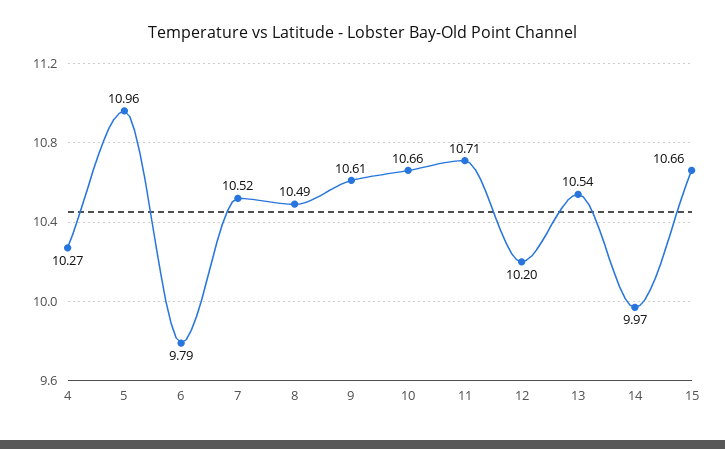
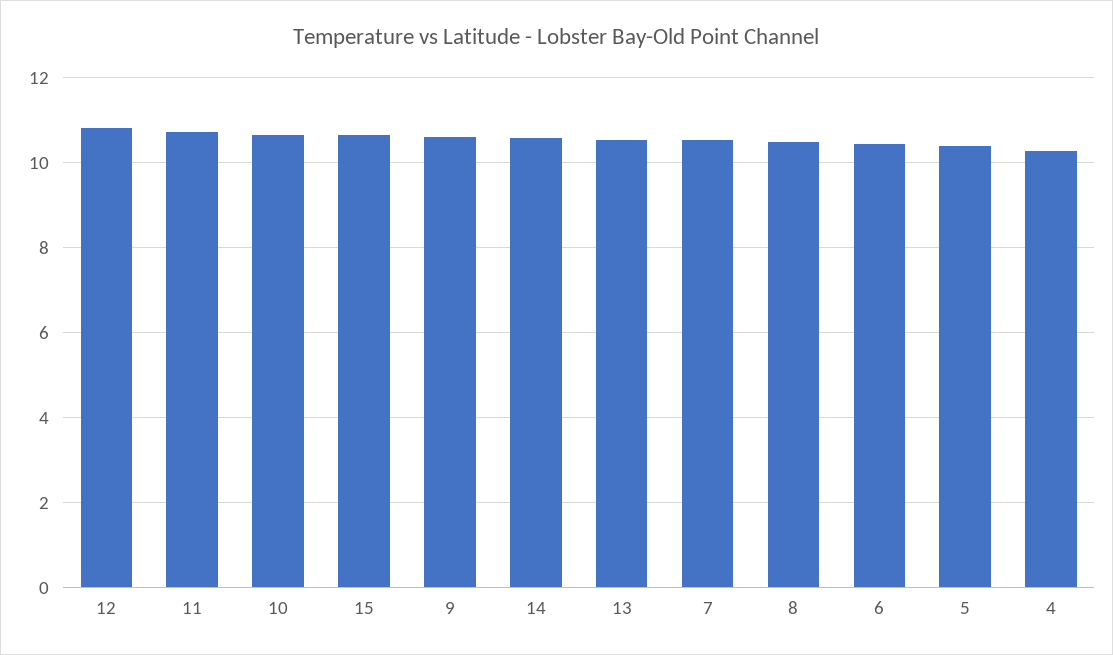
5: 10.96 -> 10.4
6: 9.79 -> 10.4
12: 10.2 -> 10.8
14: 9.97 -> 10.6

